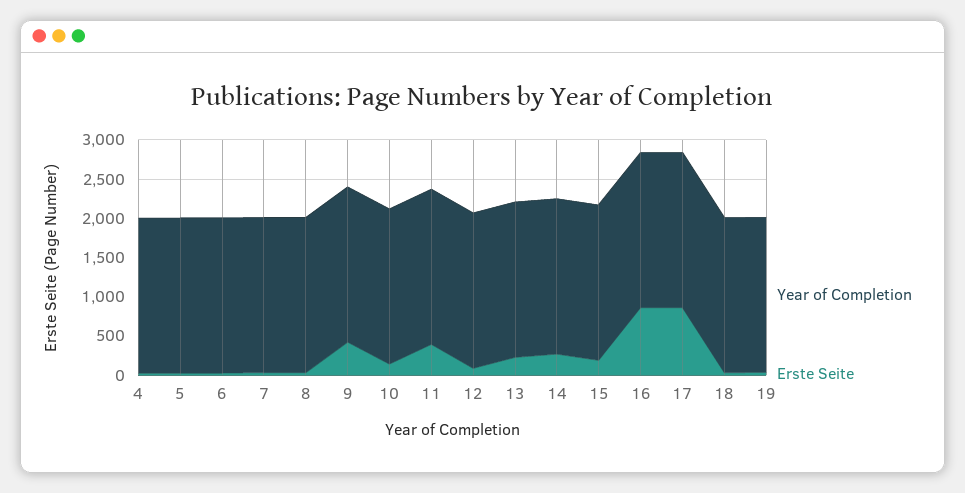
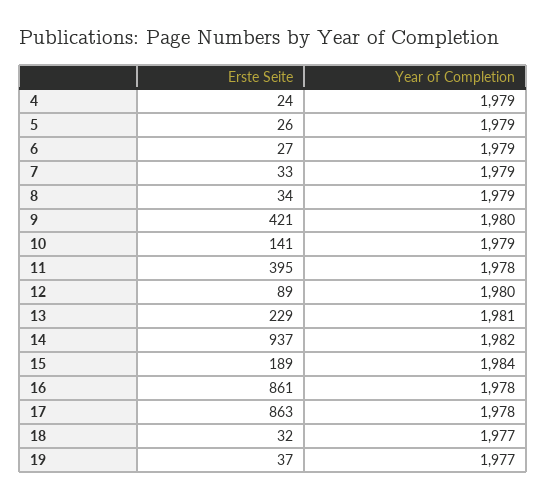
Erste Seite, 14: 250 -> 937

